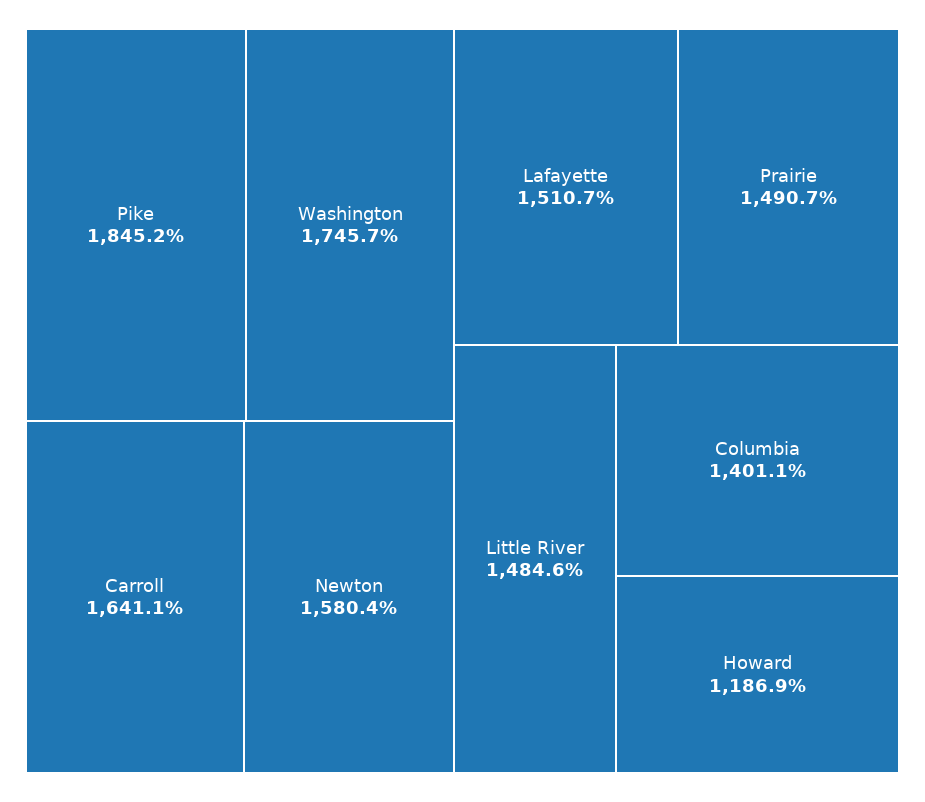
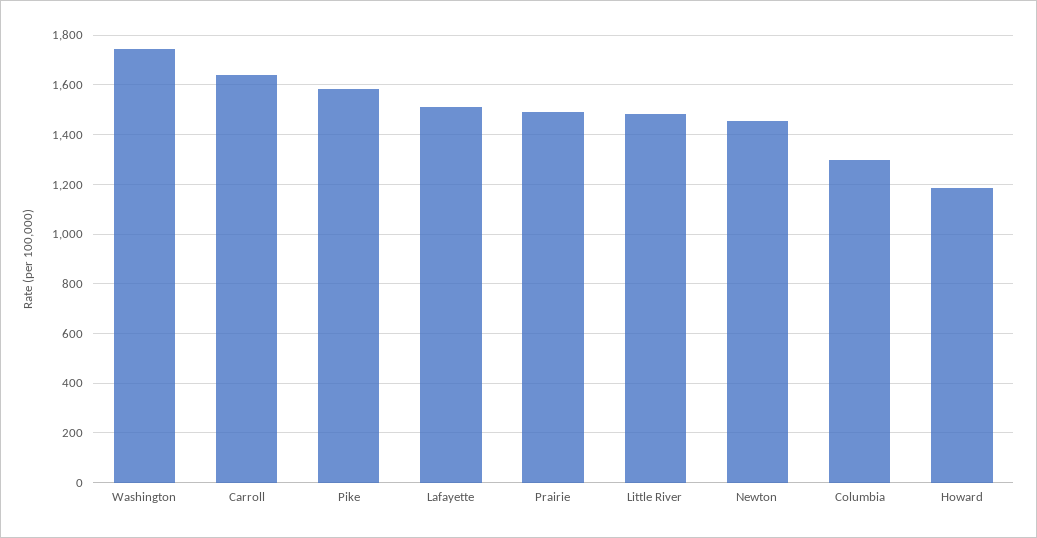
Pike: 1845.2 -> 1575
Newton: 1580.4 -> 1450
Columbia: 1401.1 -> 1300

